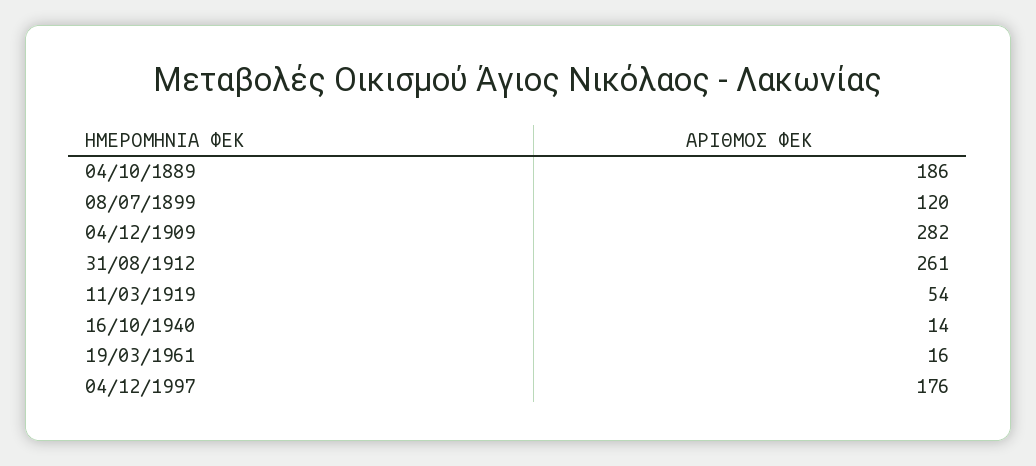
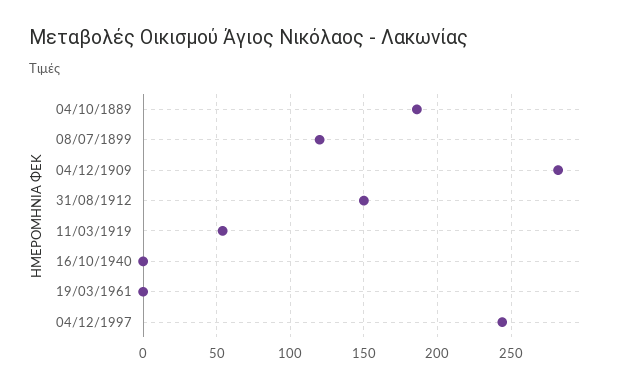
31/08/1912: 261 -> 150
16/10/1940: 14 -> 0
19/03/1961: 16 -> 0
04/12/1997: 176 -> 245

